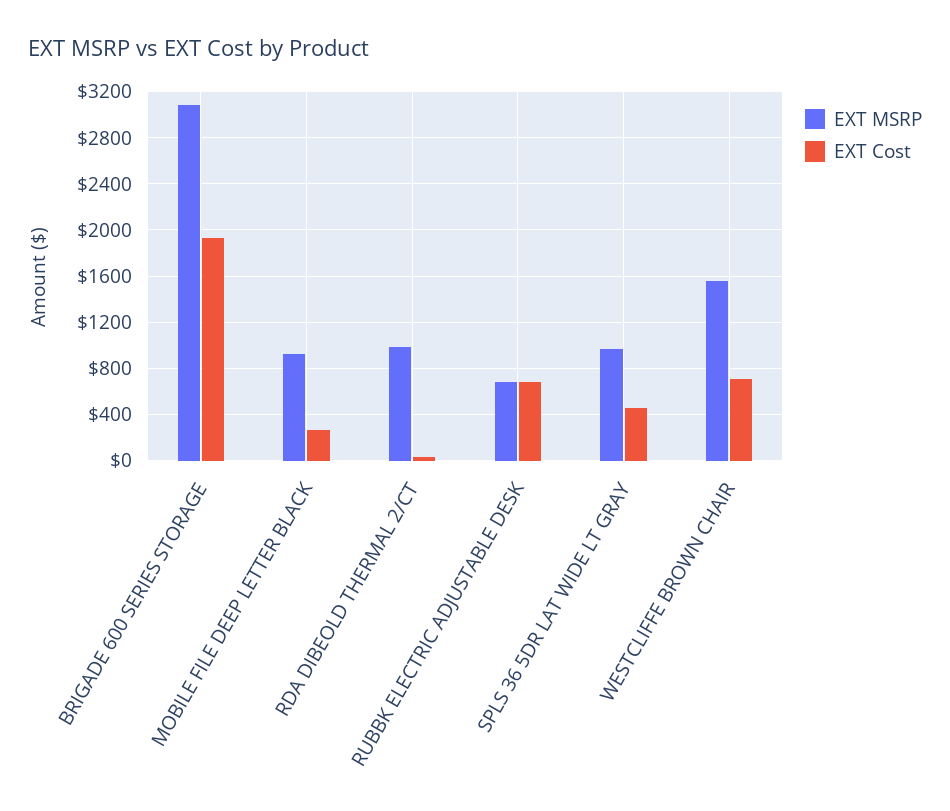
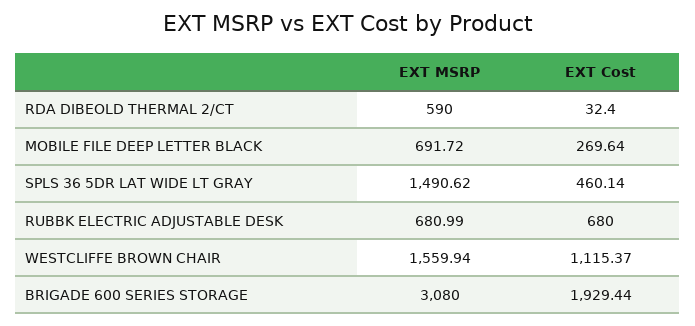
EXT MSRP, MOBILE FILE DEEP LETTER BLACK: 900 -> 691.72
EXT MSRP, RDA DIBEOLD THERMAL 2/CT: 1000 -> 590
EXT MSRP, SPLS 36 5DR LAT WIDE LT GRAY: 1000 -> 1490.62
EXT Cost, WESTCLIFFE BROWN CHAIR: 700 -> 1115.37

